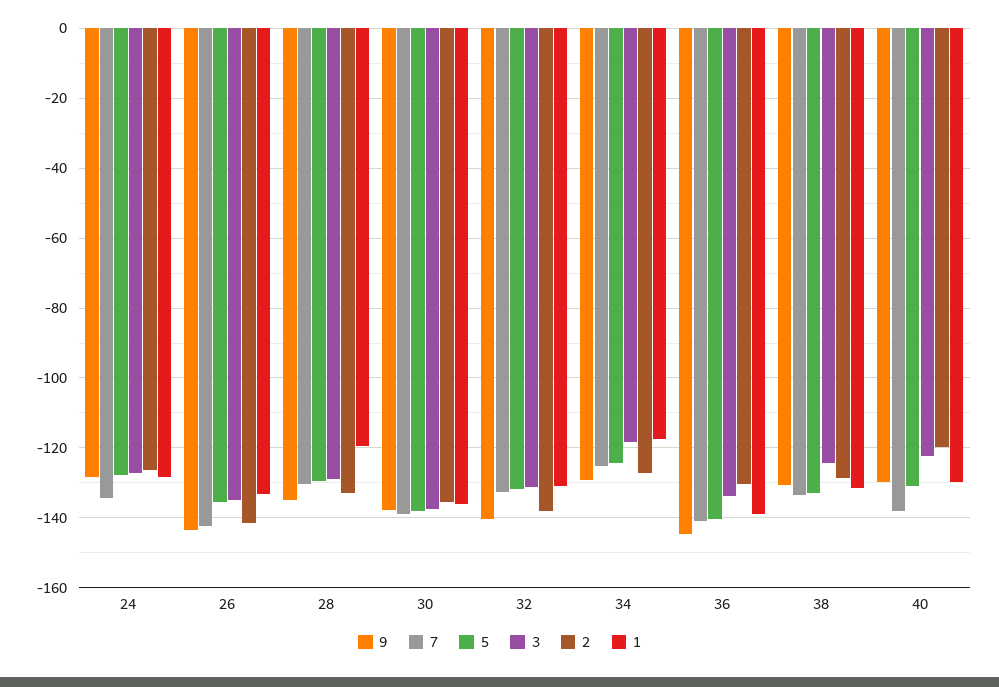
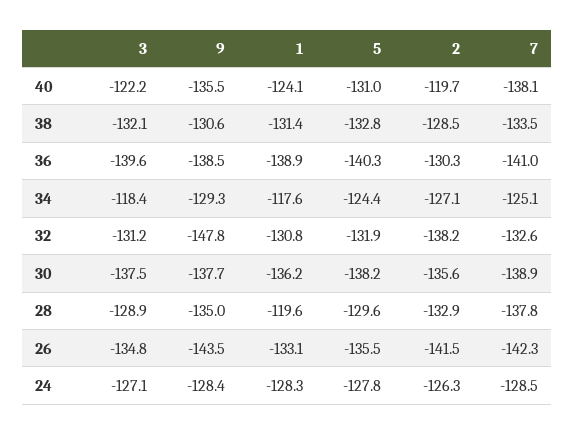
7, 24: -134 -> -128.5
7, 28: -130 -> -137.8
9, 32: -140 -> -147.8
9, 36: -144 -> -138.5
3, 36: -134 -> -139.6
3, 38: -124 -> -132.1
9, 40: -130 -> -135.5
1, 40: -130 -> -124.1

